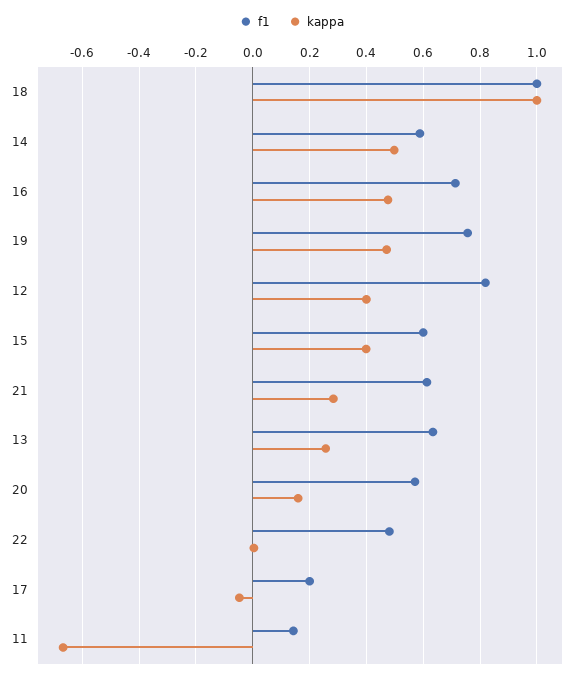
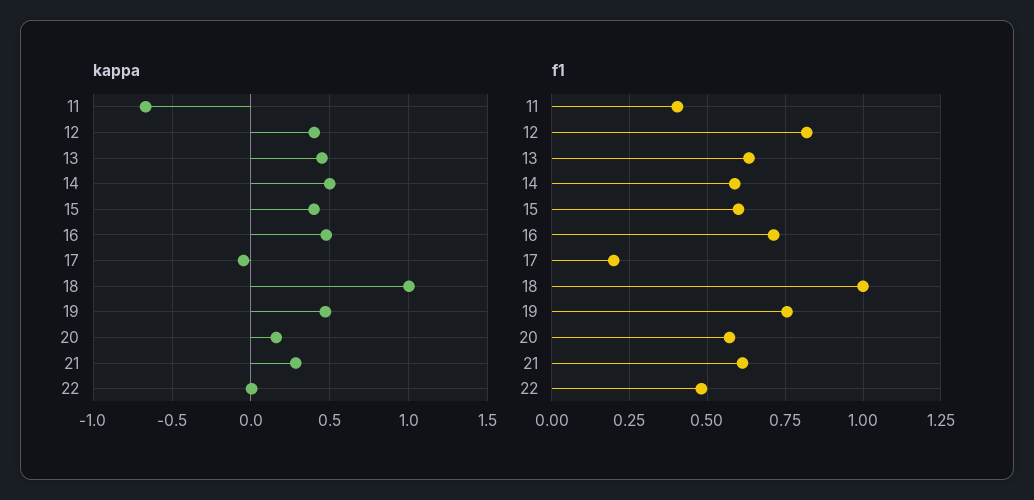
kappa, 13: 0.25 -> 0.45
f1, 11: 0.15 -> 0.4

